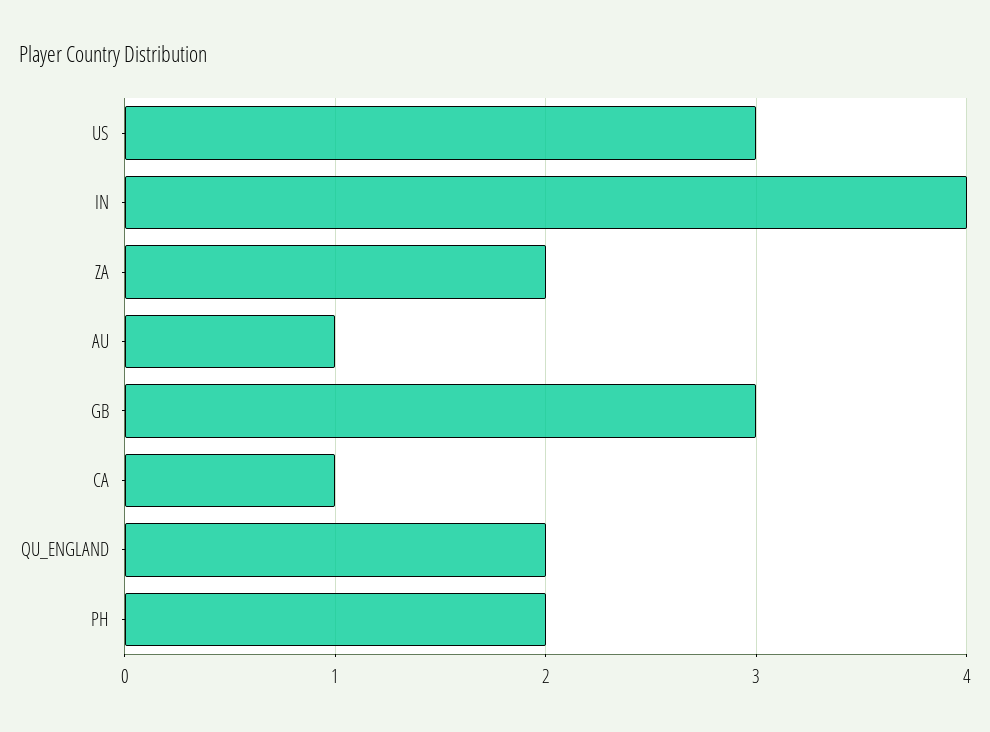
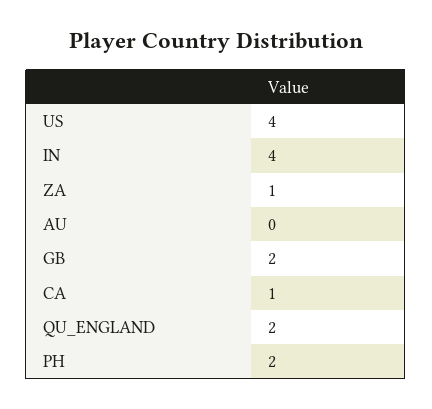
US: 3 -> 4
ZA: 2 -> 1
AU: 1 -> 0
GB: 3 -> 2

